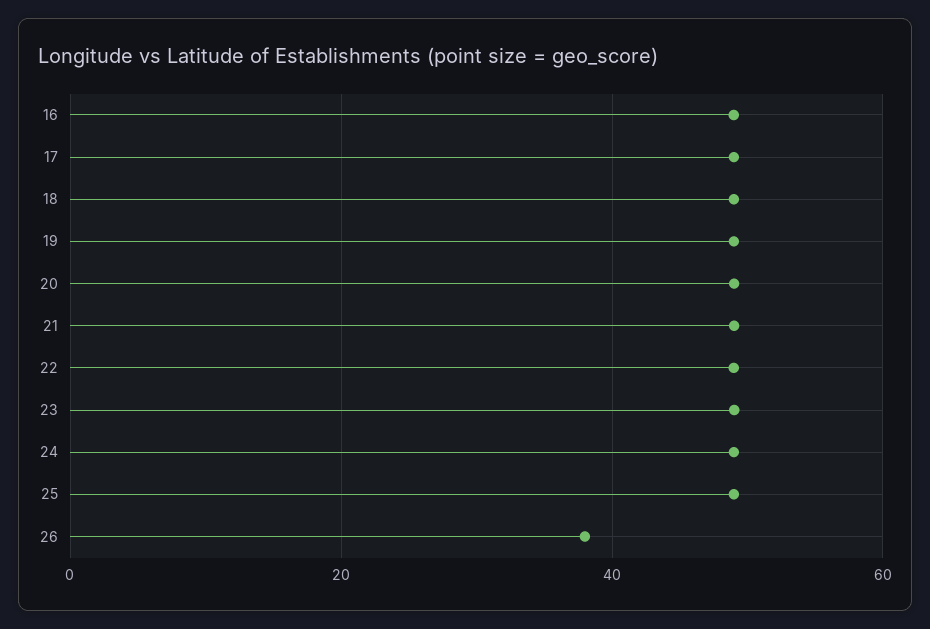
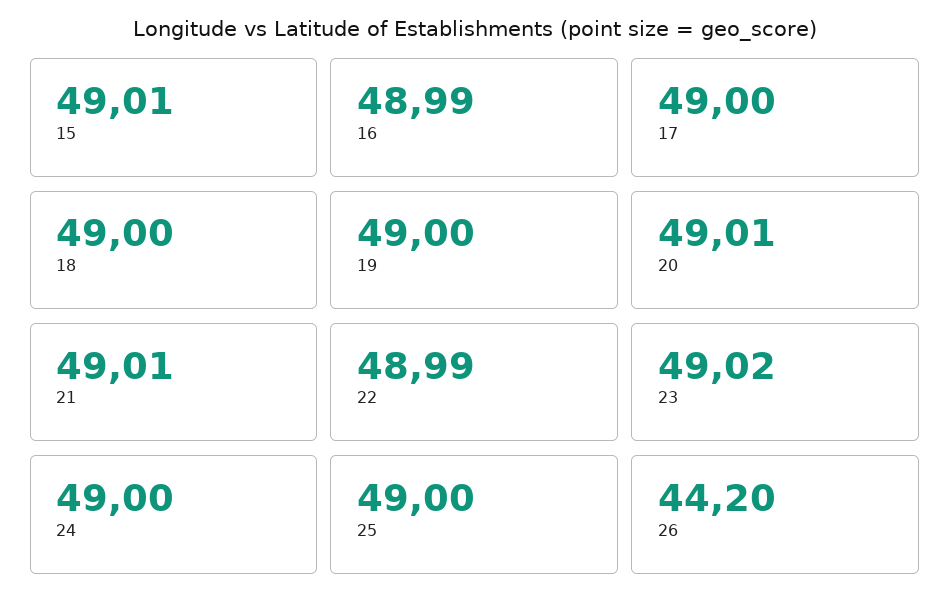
26: 38 -> 44.2
15: none -> 49.01

